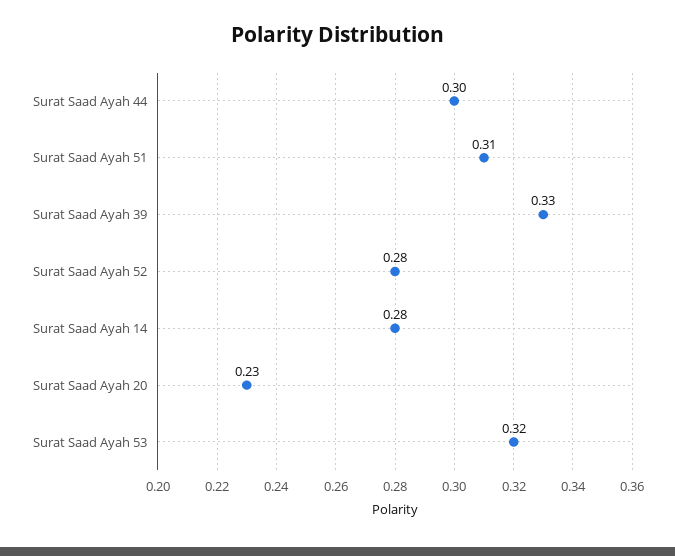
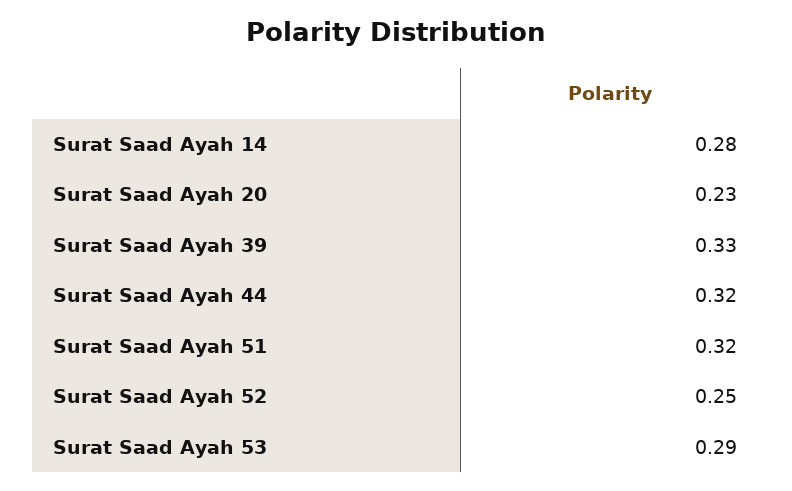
Surat Saad Ayah 44: 0.3 -> 0.32
Surat Saad Ayah 51: 0.31 -> 0.32
Surat Saad Ayah 52: 0.28 -> 0.25
Surat Saad Ayah 53: 0.32 -> 0.29

